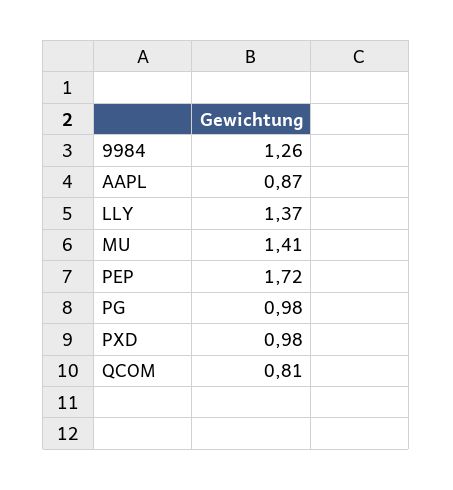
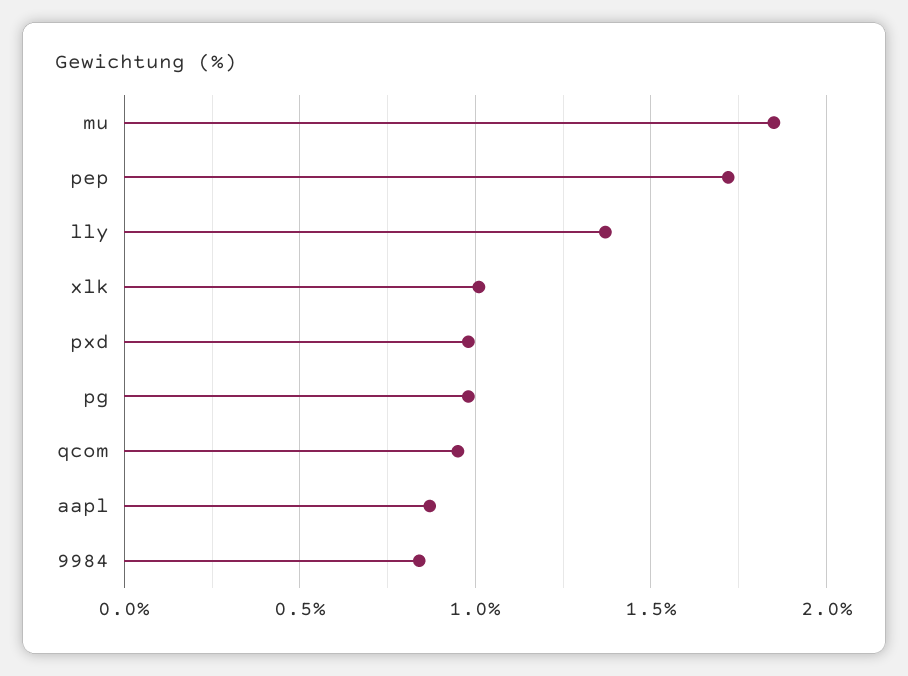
9984: 1.26 -> 0.85
MU: 1.41 -> 1.85
QCOM: 0.81 -> 0.95
xlk: none -> 1

